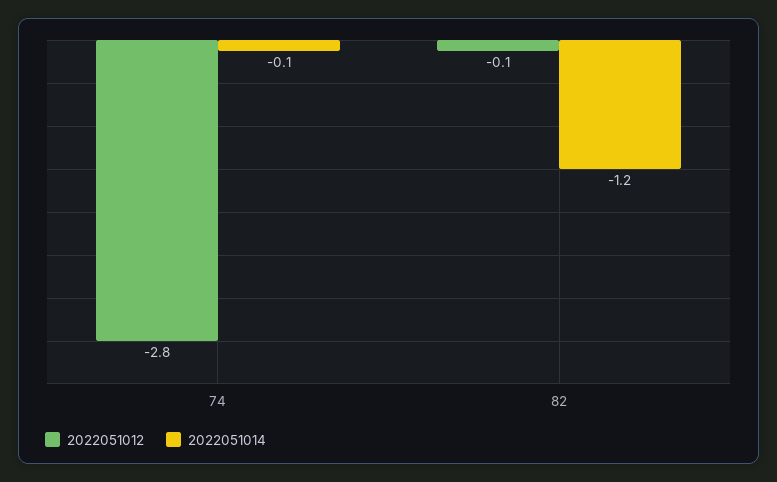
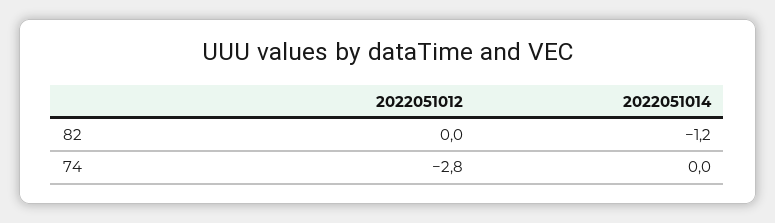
2022051014, 74: -0.1 -> 0
2022051012, 82: -0.1 -> 0

